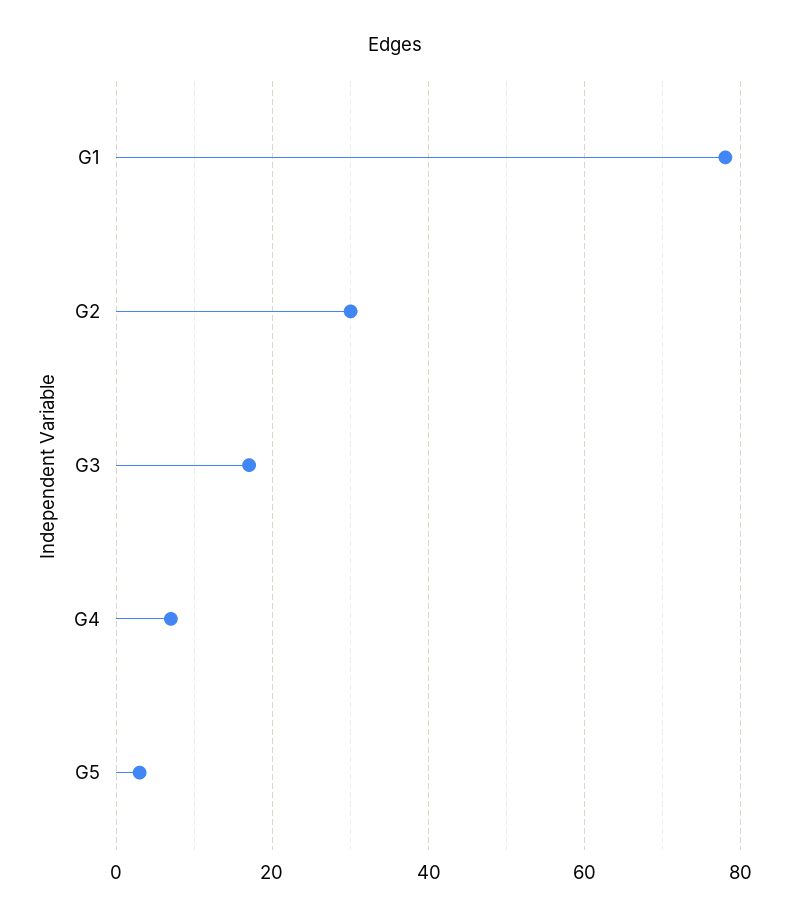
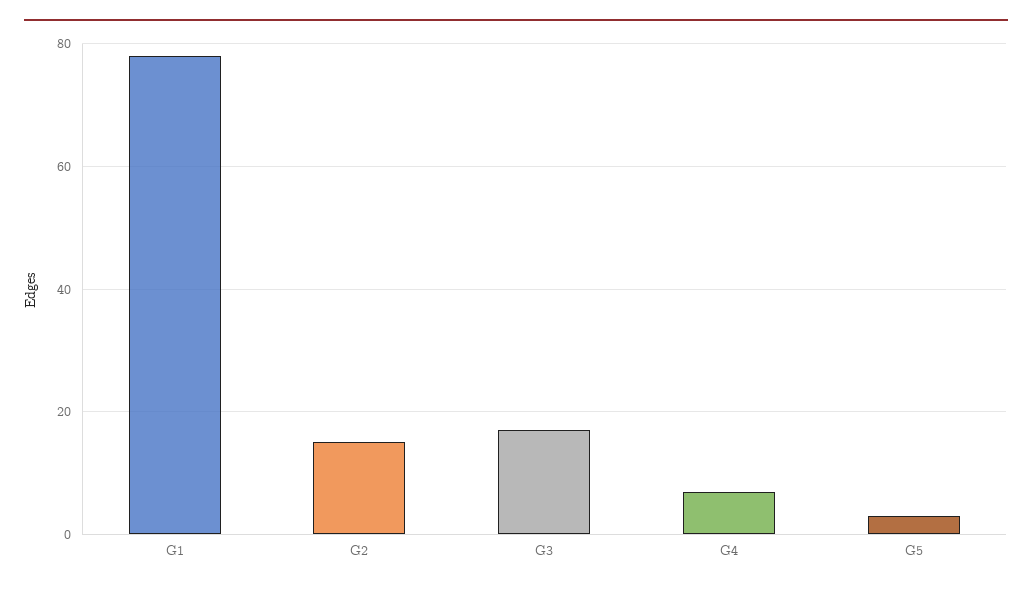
G2: 30 -> 15

